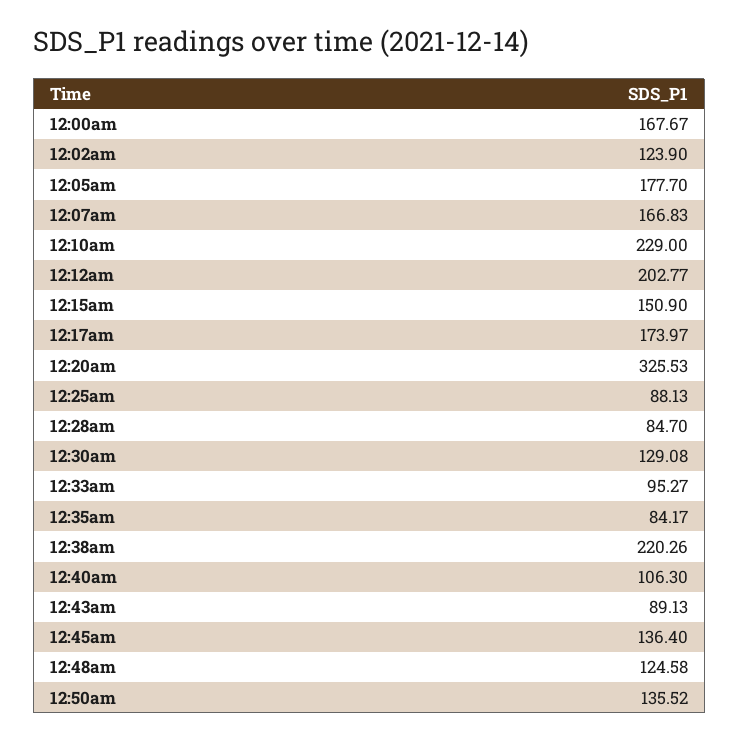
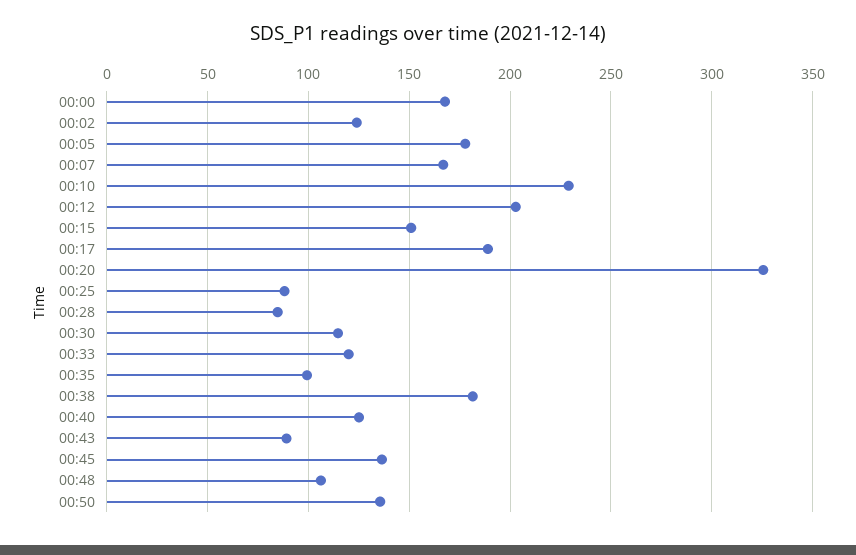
12:17am: 173.97 -> 190
12:30am: 129.08 -> 115
12:33am: 95.27 -> 120
12:35am: 84.17 -> 100
12:38am: 220.26 -> 180
12:40am: 106.3 -> 125
12:48am: 124.58 -> 105

